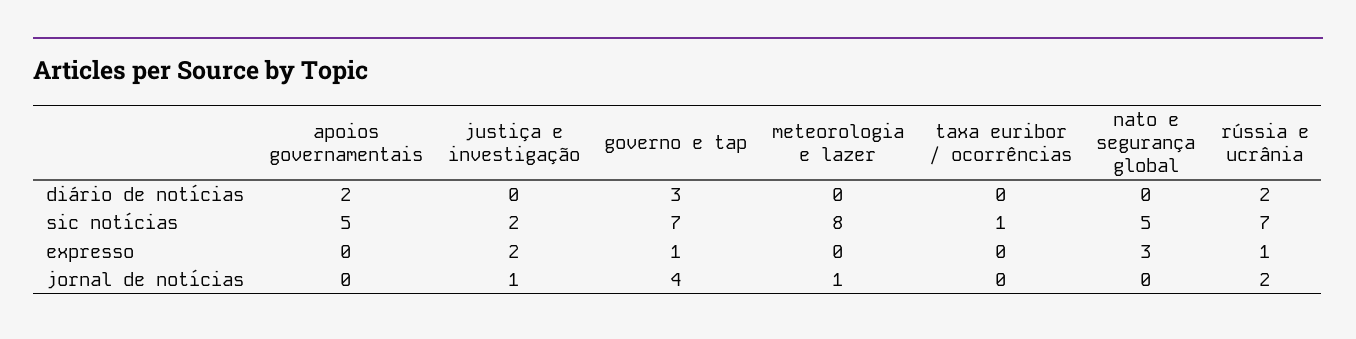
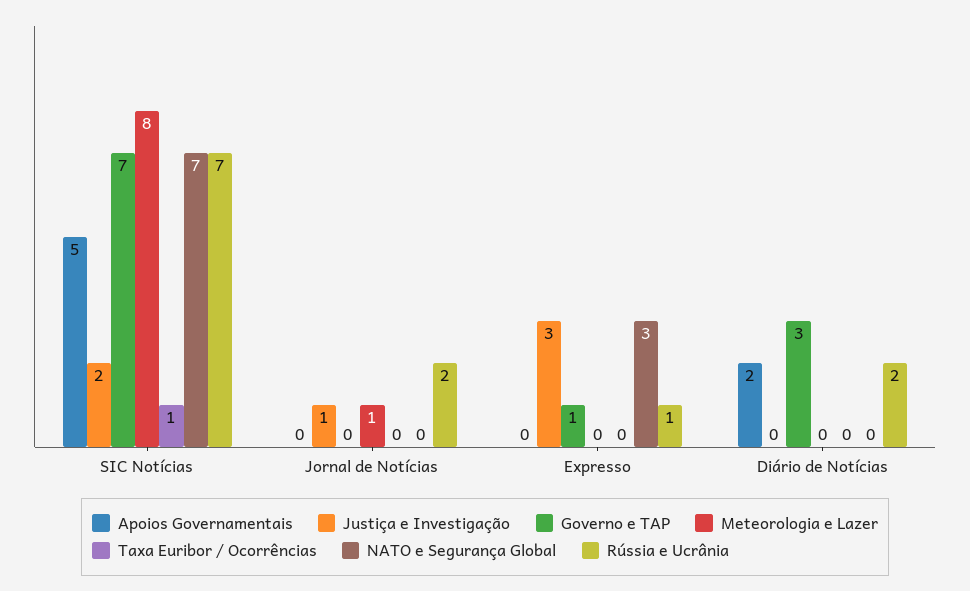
nato e segurança global, sic notícias: 5 -> 7
justiça e investigação, expresso: 2 -> 3
governo e tap, jornal de notícias: 4 -> 0

